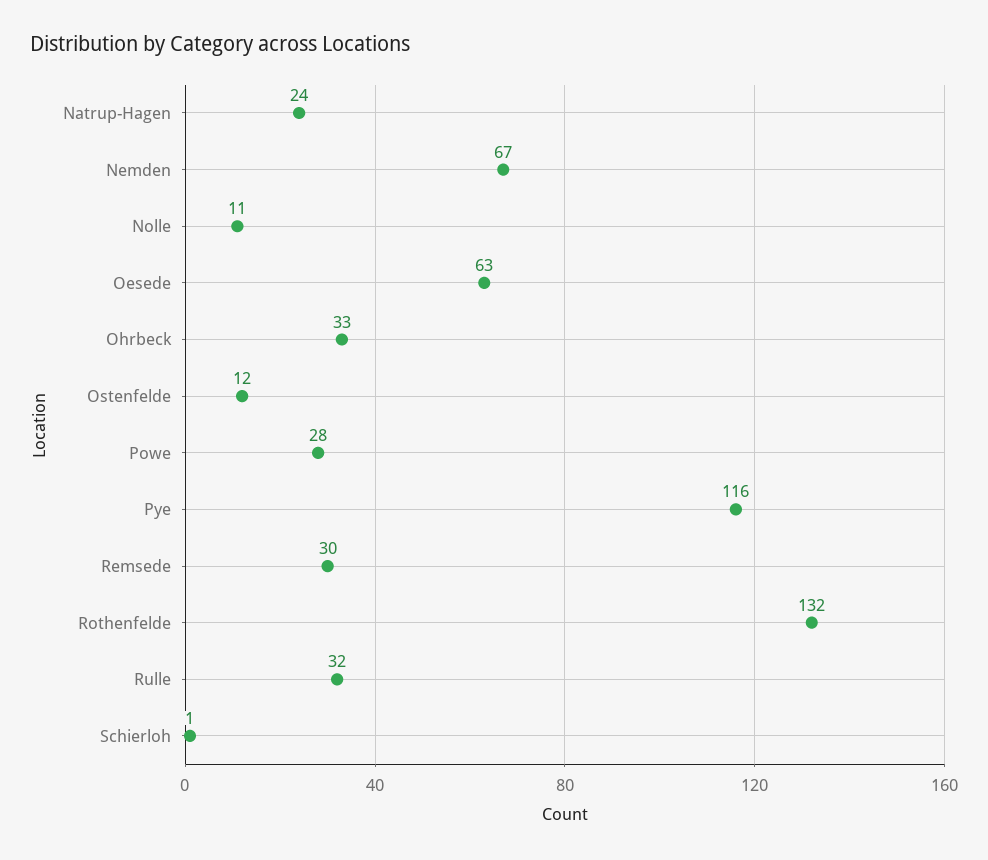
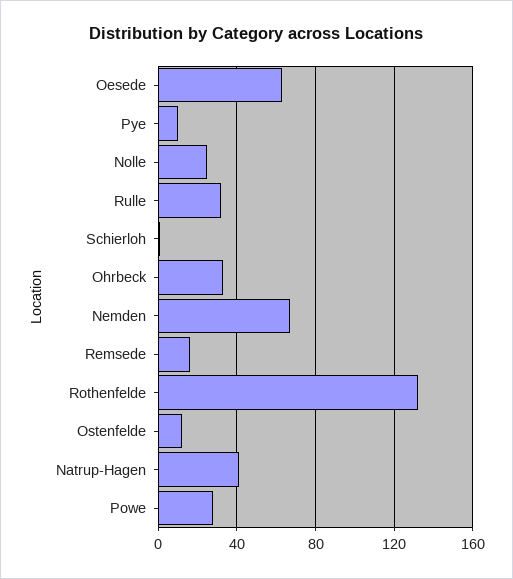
Natrup-Hagen: 24 -> 40
Nolle: 11 -> 25
Pye: 116 -> 10
Remsede: 30 -> 15

